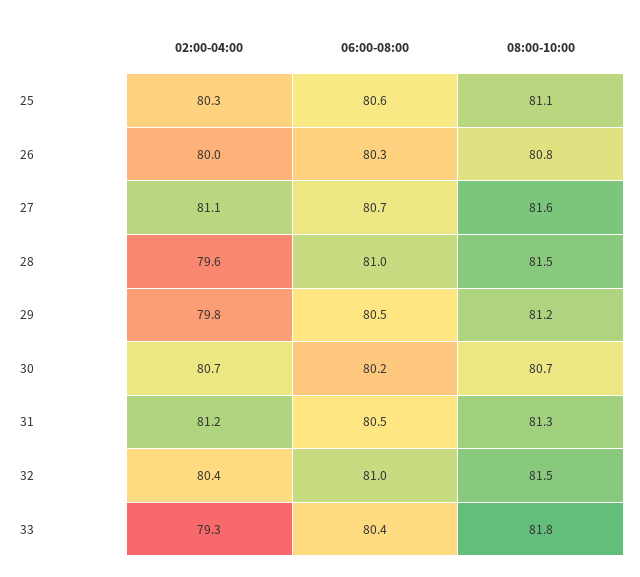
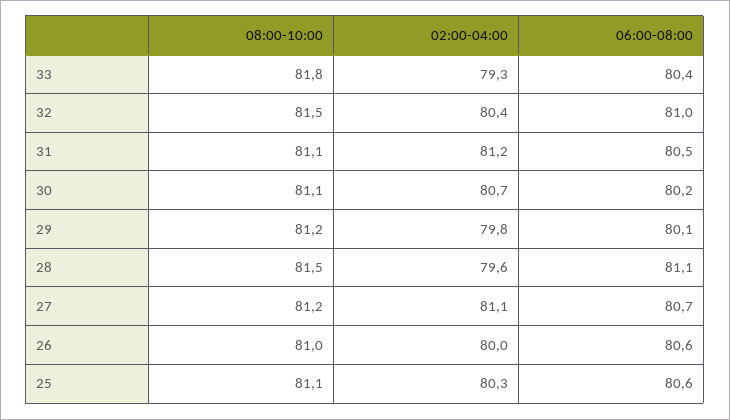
06:00-08:00, 26: 80.3 -> 80.6
08:00-10:00, 26: 80.8 -> 81
08:00-10:00, 27: 81.6 -> 81.2
06:00-08:00, 28: 81 -> 81.1
06:00-08:00, 29: 80.5 -> 80.1
08:00-10:00, 30: 80.7 -> 81.1
08:00-10:00, 31: 81.3 -> 81.1

